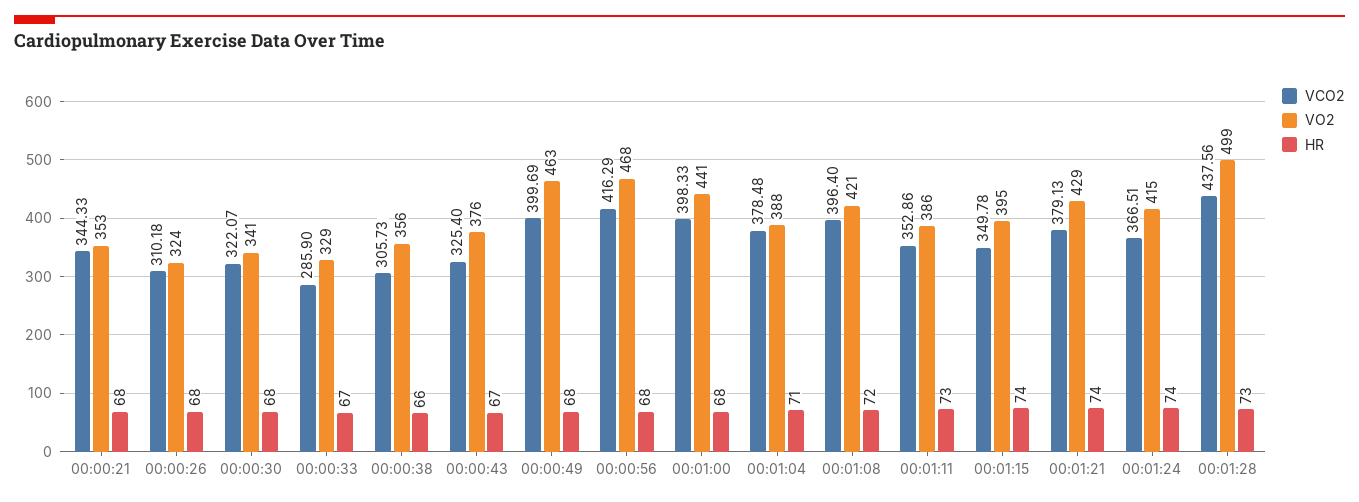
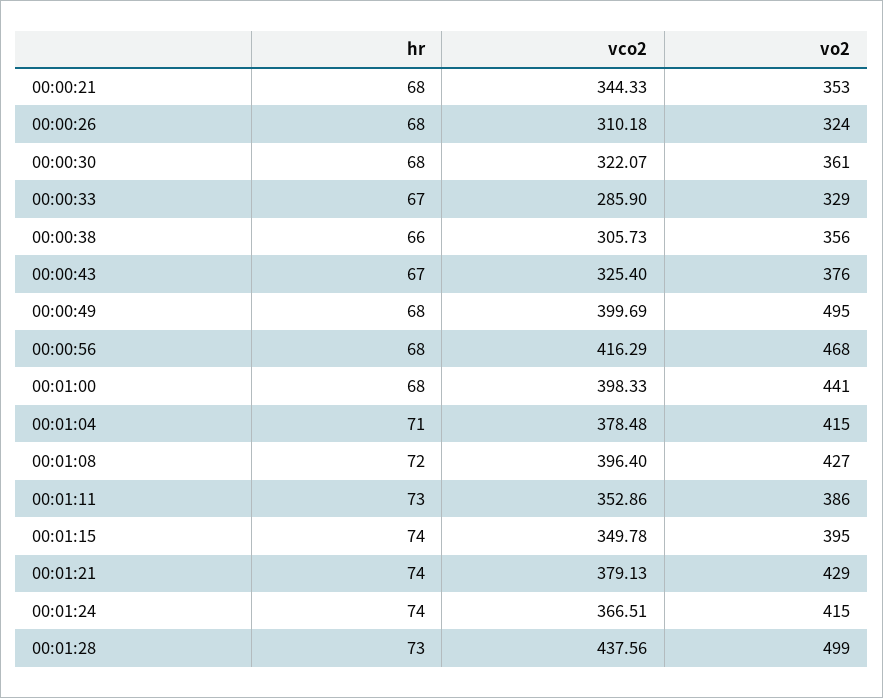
VO2, 00:00:30: 341 -> 361
VO2, 00:00:49: 463 -> 495
VO2, 00:01:04: 388 -> 415
VO2, 00:01:08: 421 -> 427

